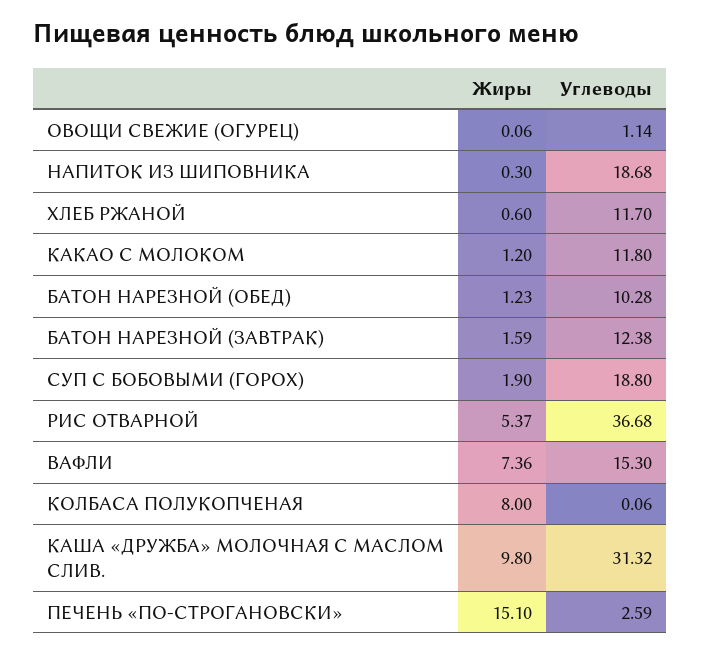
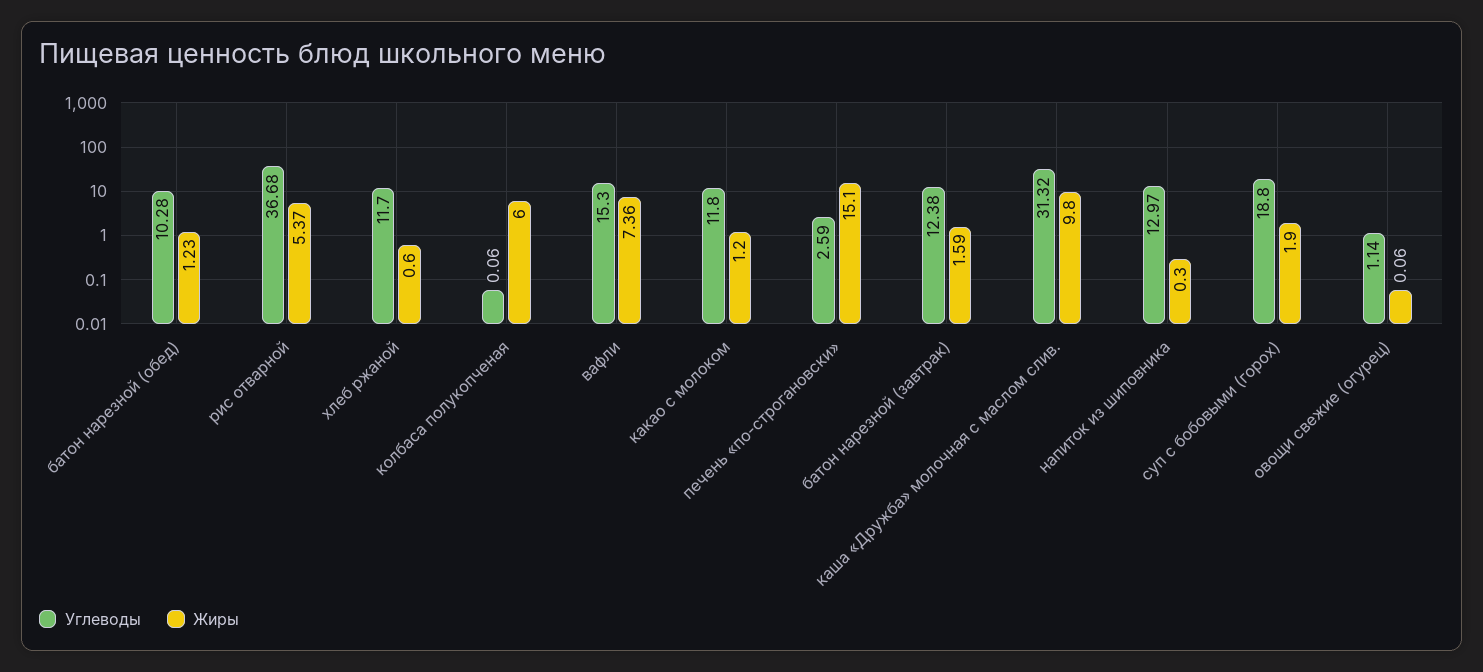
Углеводы, НАПИТОК ИЗ ШИПОВНИКА: 18.68 -> 12.97
Жиры, КОЛБАСА ПОЛУКОПЧЕНАЯ: 8 -> 6

